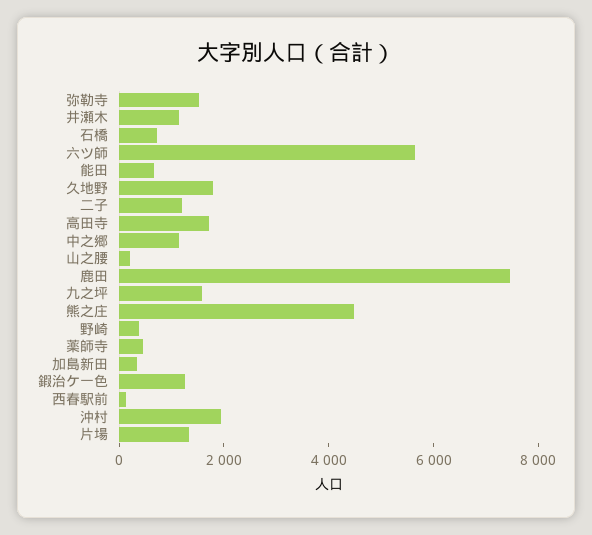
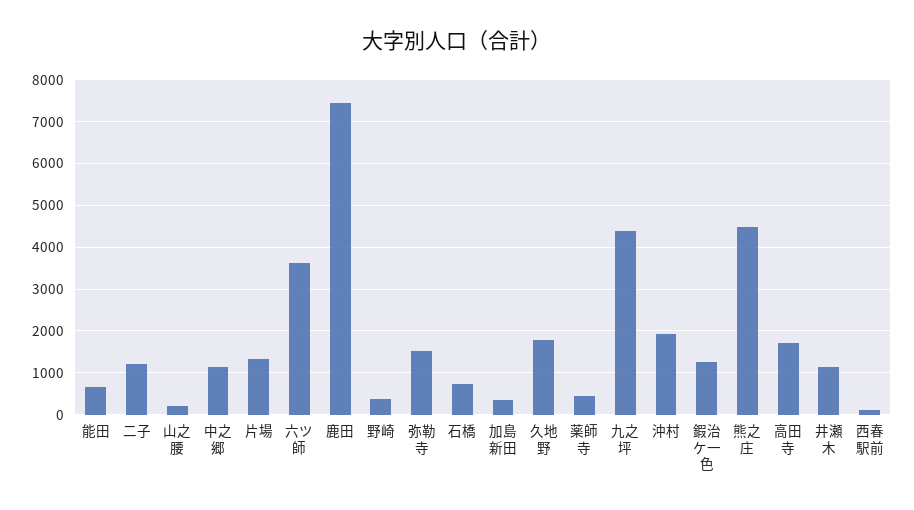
六ツ師: 5500 -> 3600
九之坪: 1500 -> 4400

